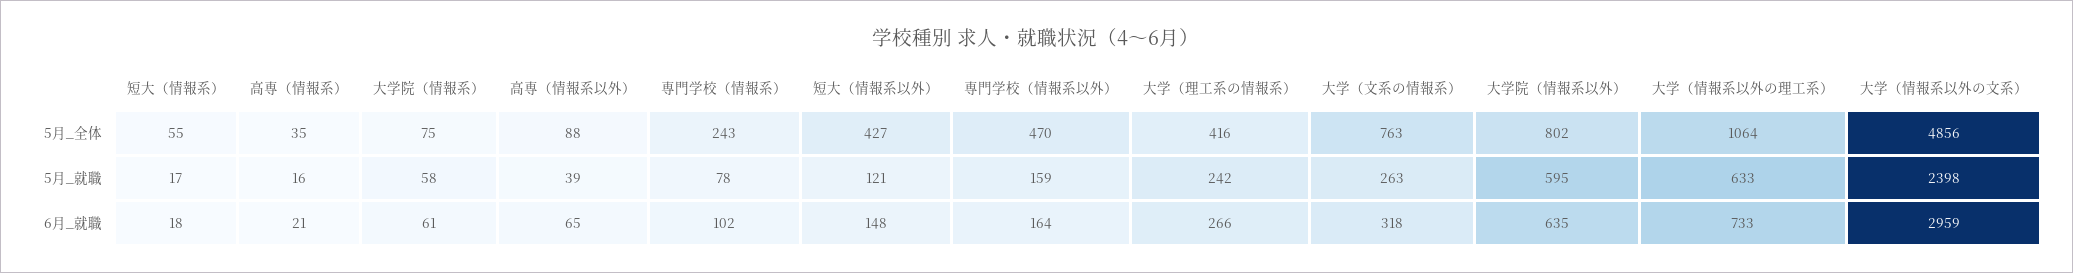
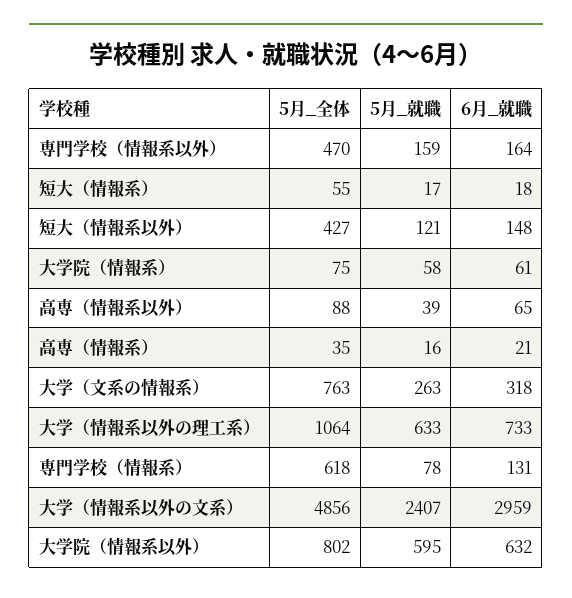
専門学校（情報系）, 5月_全体: 243 -> 618
大学（理工系の情報系）, 5月_全体: 416 -> none
大学（理工系の情報系）, 5月_就職: 242 -> none
大学（情報系以外の文系）, 5月_就職: 2398 -> 2407
専門学校（情報系）, 6月_就職: 102 -> 131
大学（理工系の情報系）, 6月_就職: 266 -> none
大学院（情報系以外）, 6月_就職: 635 -> 632

